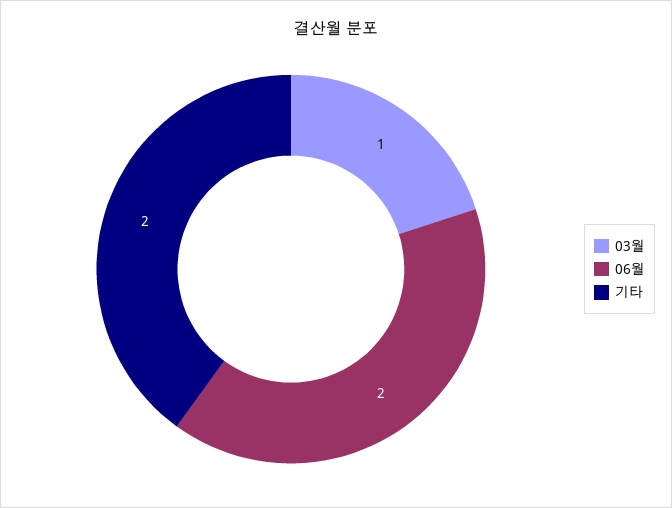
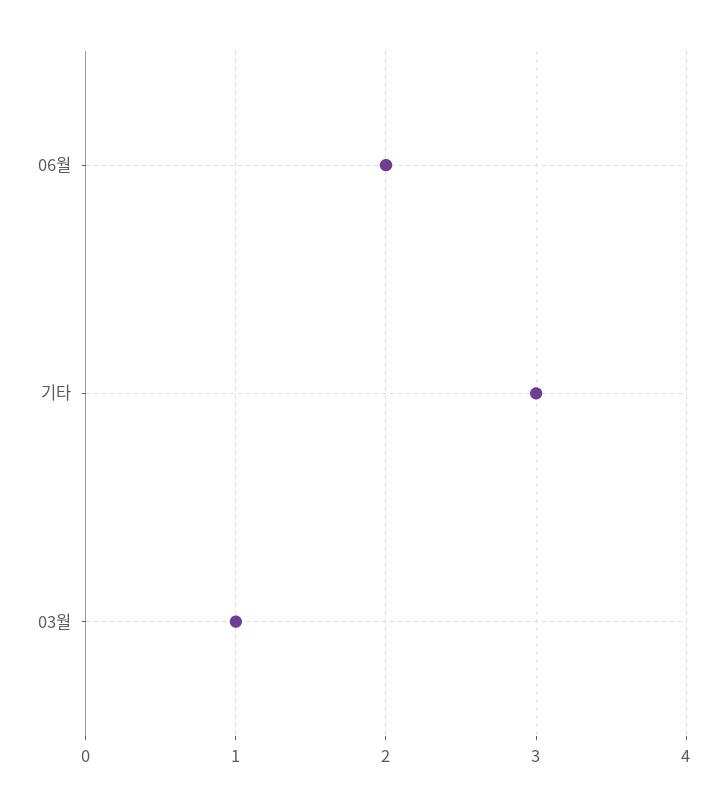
기타: 2 -> 3

